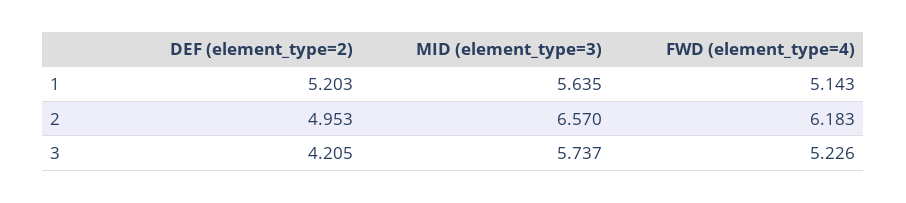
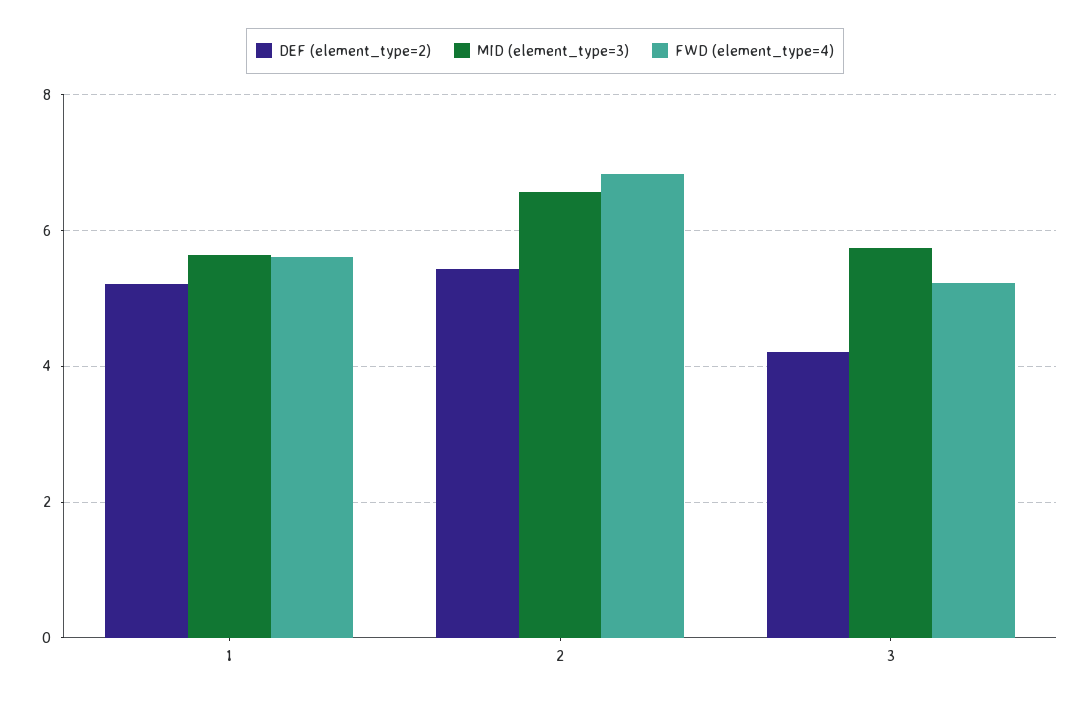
FWD (element_type=4), 1: 5.143 -> 5.6
DEF (element_type=2), 2: 4.953 -> 5.4
FWD (element_type=4), 2: 6.183 -> 6.8

